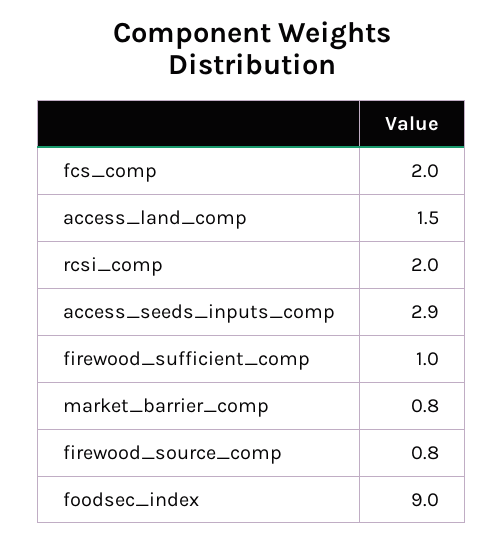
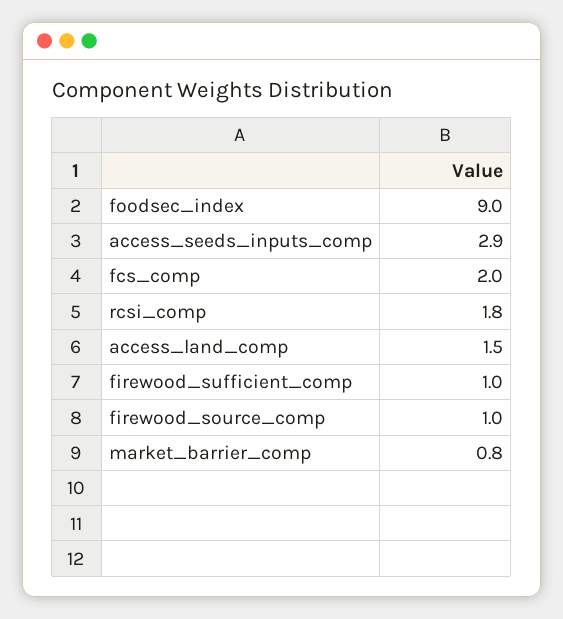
rcsi_comp: 2 -> 1.8
firewood_source_comp: 0.8 -> 1

